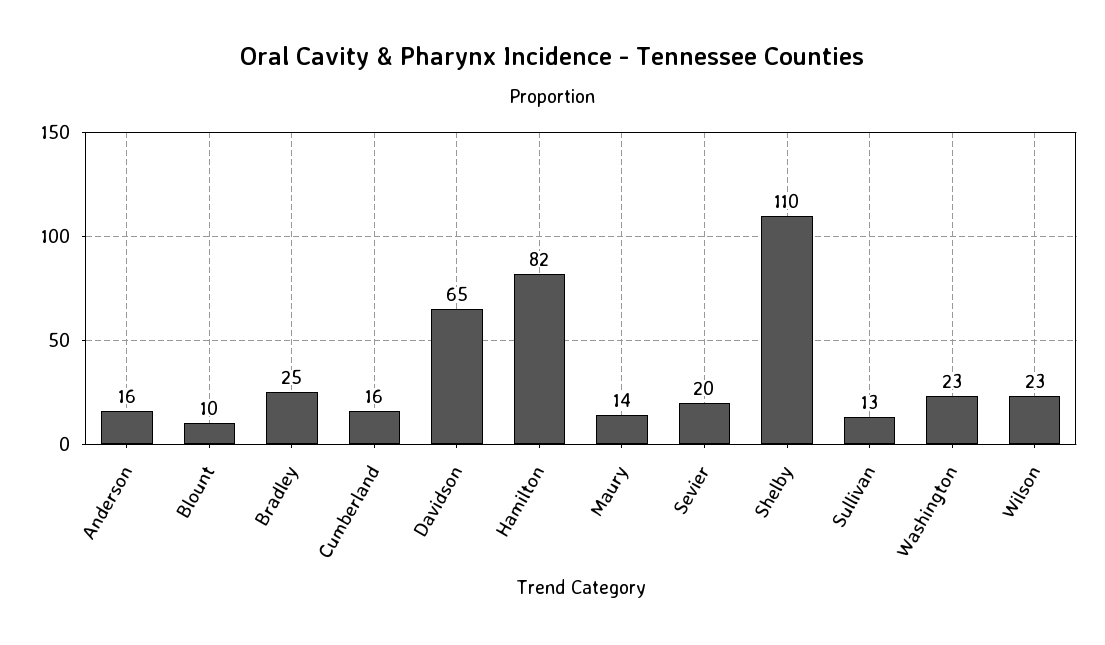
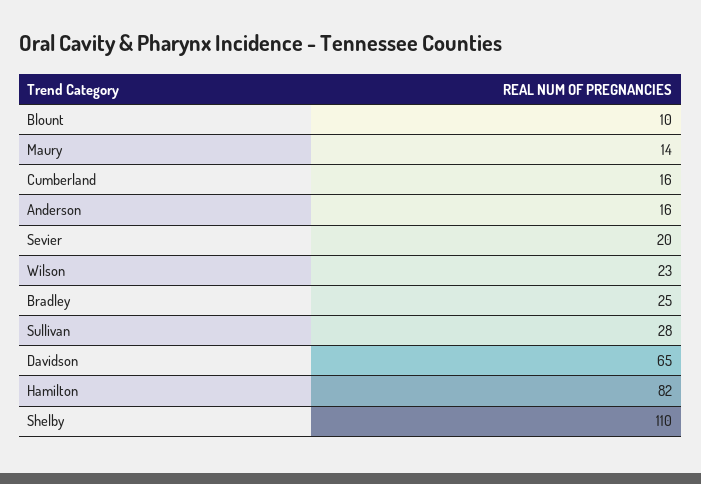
Sullivan: 13 -> 28
Washington: 23 -> none

